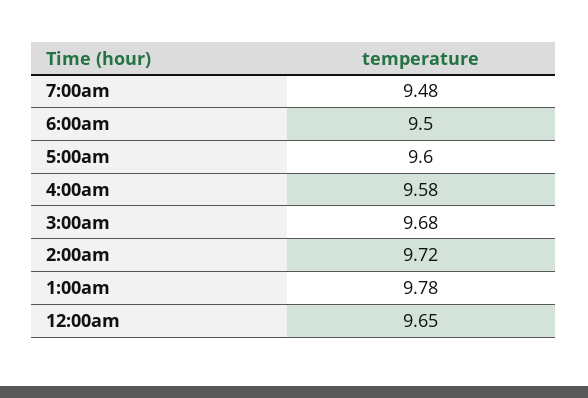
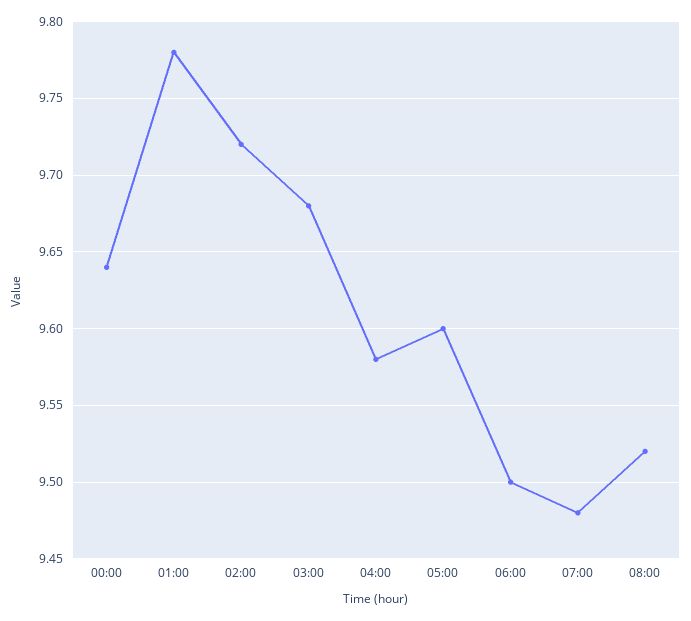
12:00am: 9.65 -> 9.64
08:00: none -> 9.52

